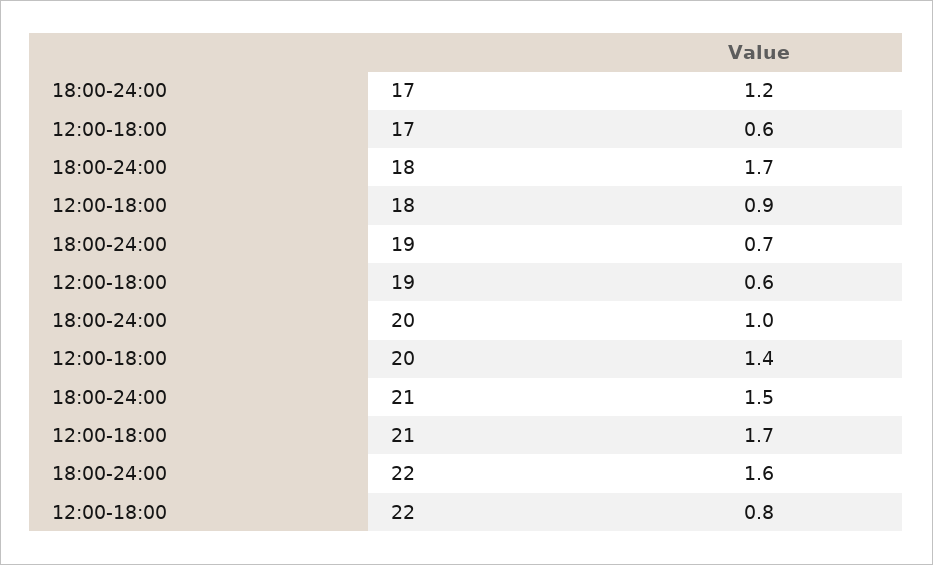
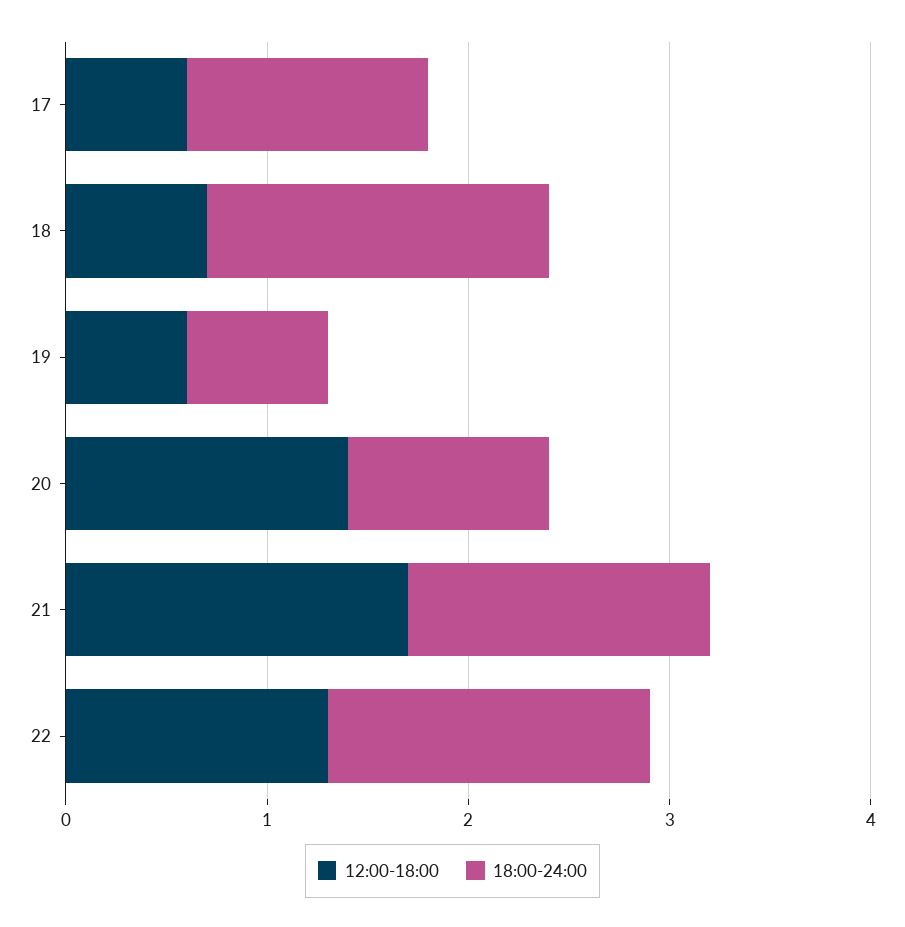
12:00-18:00, 18: 0.9 -> 0.7
12:00-18:00, 22: 0.8 -> 1.3

